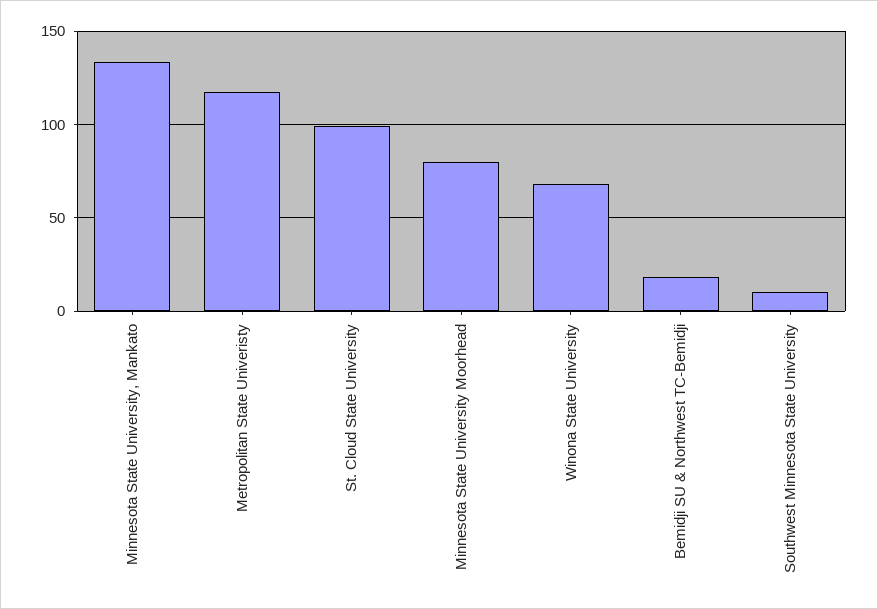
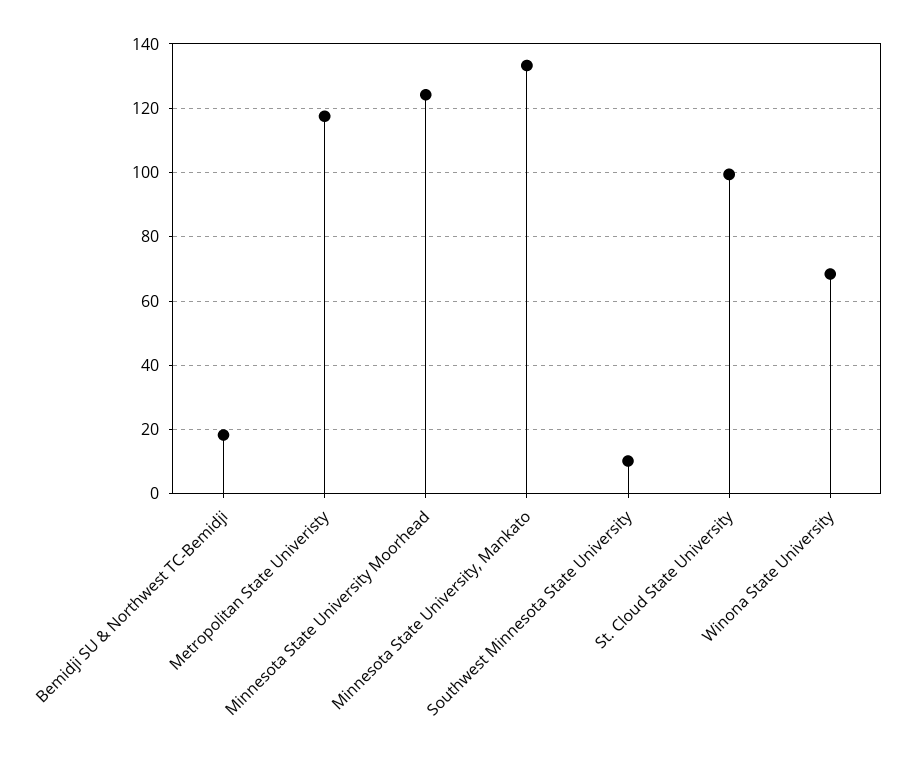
Minnesota State University Moorhead: 80 -> 124

